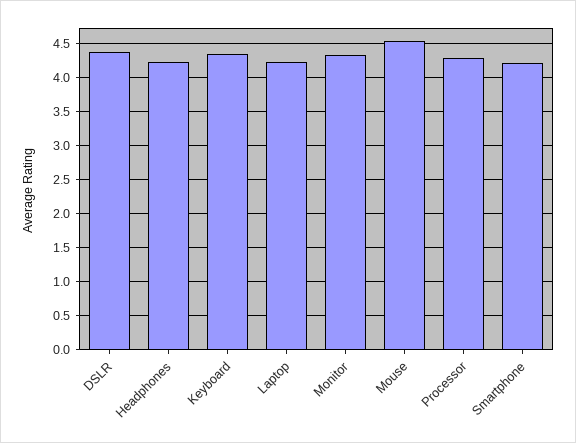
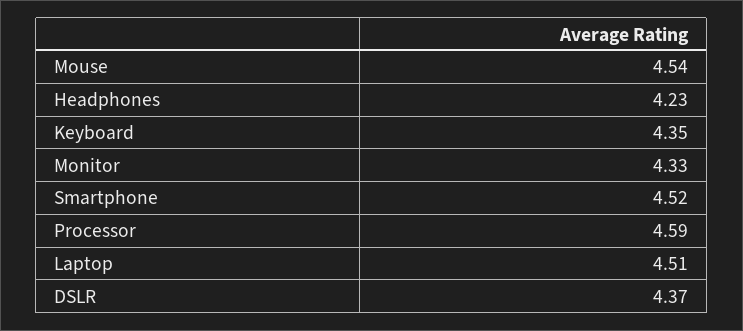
Laptop: 4.2 -> 4.51
Processor: 4.3 -> 4.59
Smartphone: 4.2 -> 4.52

